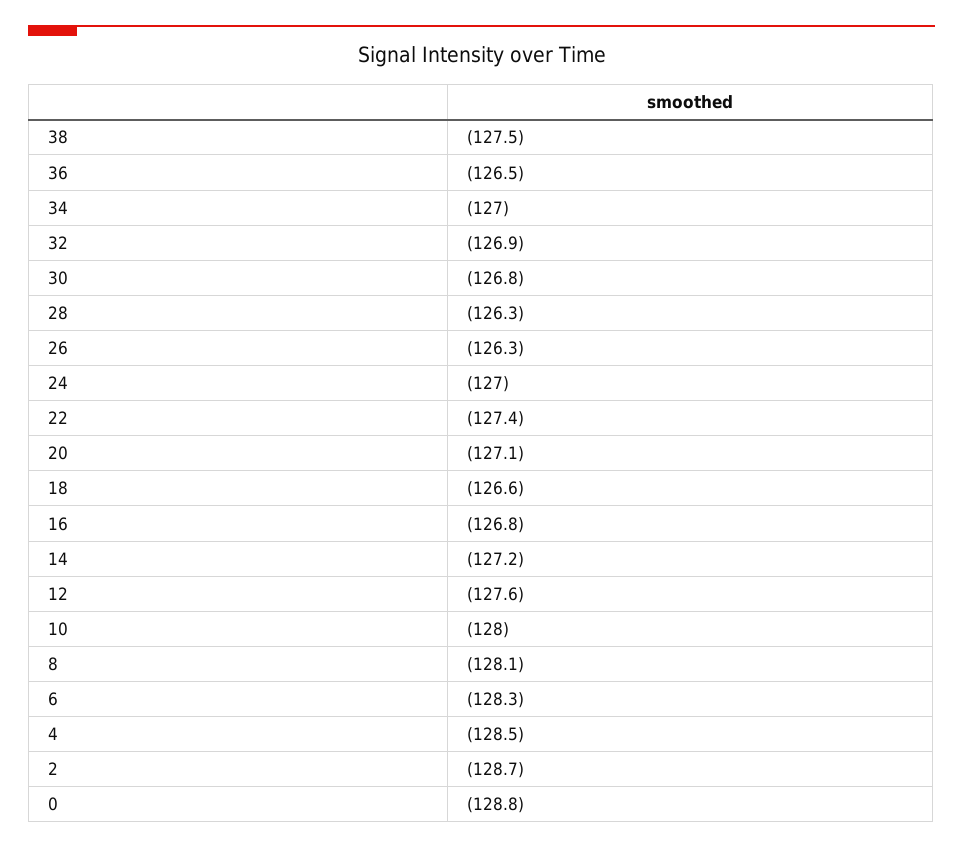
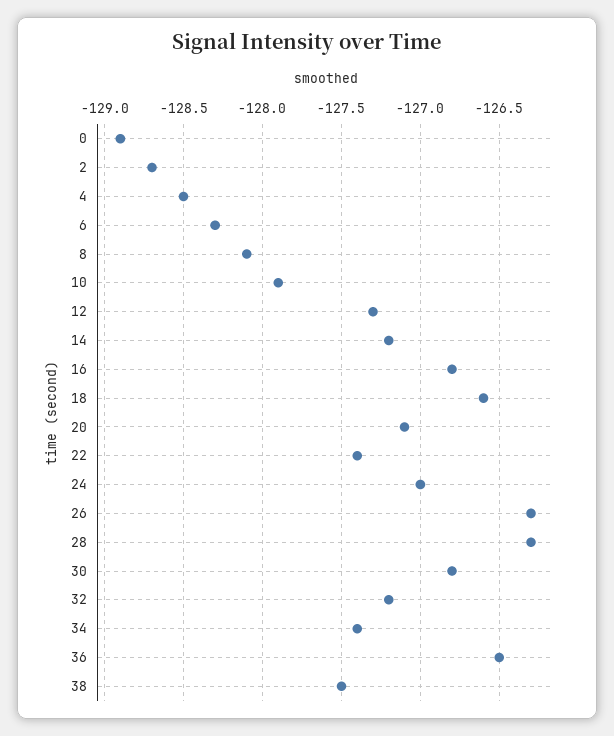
34: -127 -> -127.4
32: -126.9 -> -127.2
12: -127.6 -> -127.3
10: -128 -> -127.9
0: -128.8 -> -128.9

